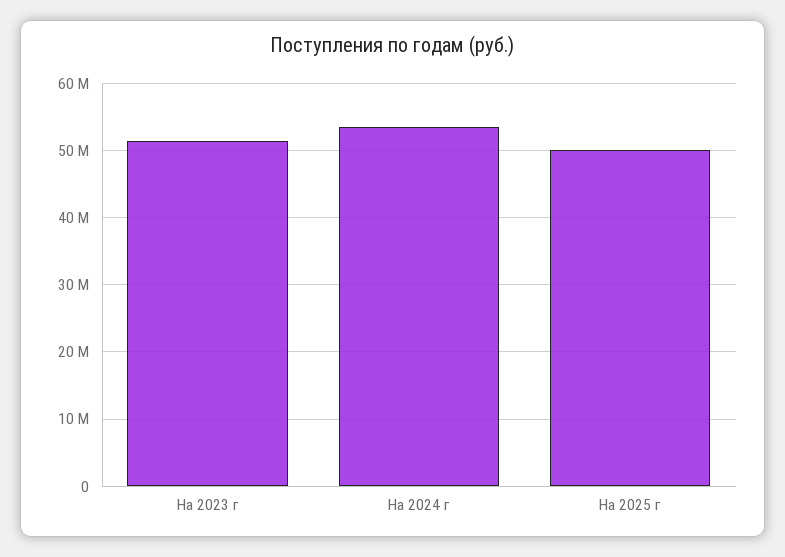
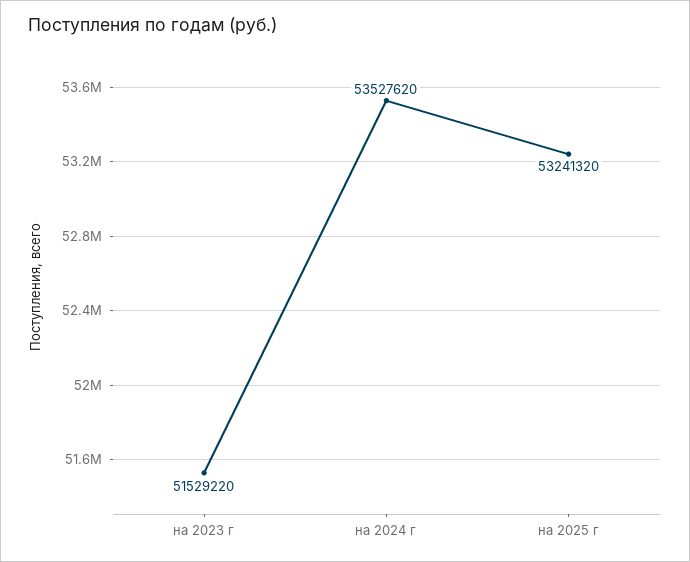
На 2025 г: 50000000 -> 53241320

